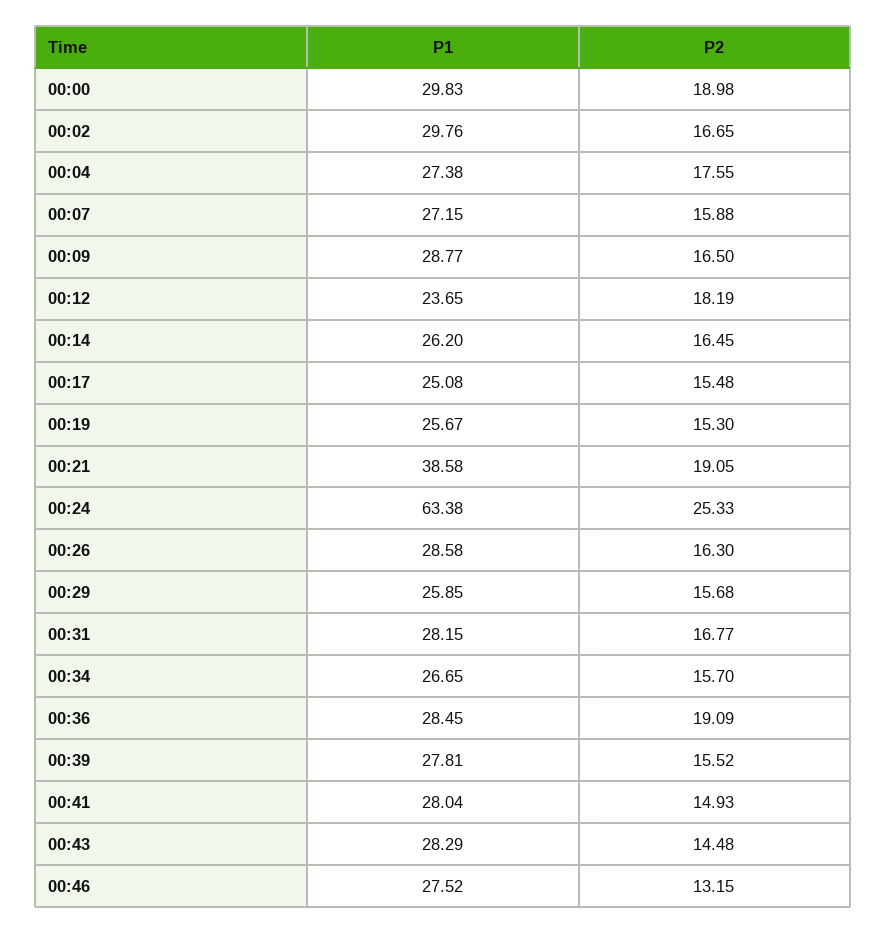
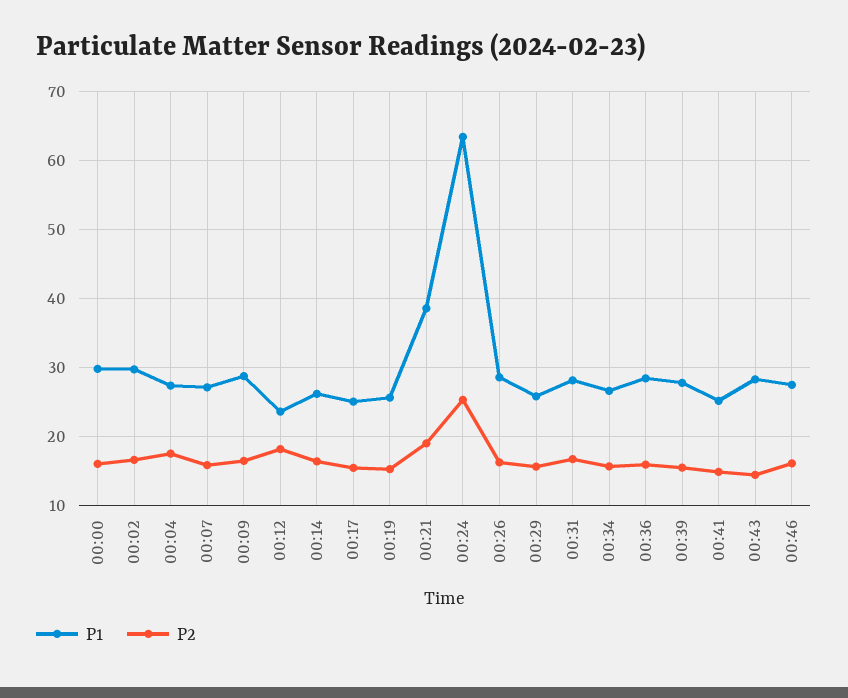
P2, 00:00: 18.98 -> 16
P2, 00:36: 19.09 -> 16
P1, 00:41: 28.04 -> 25
P2, 00:46: 13.15 -> 16

